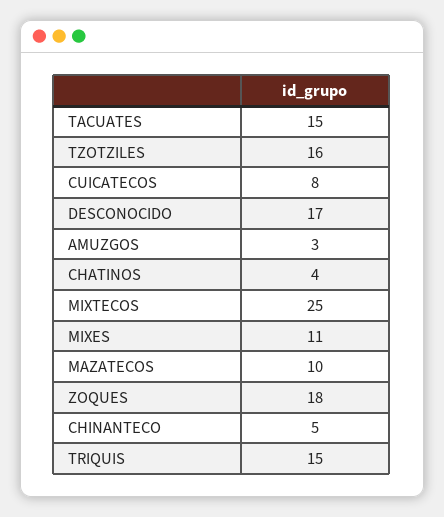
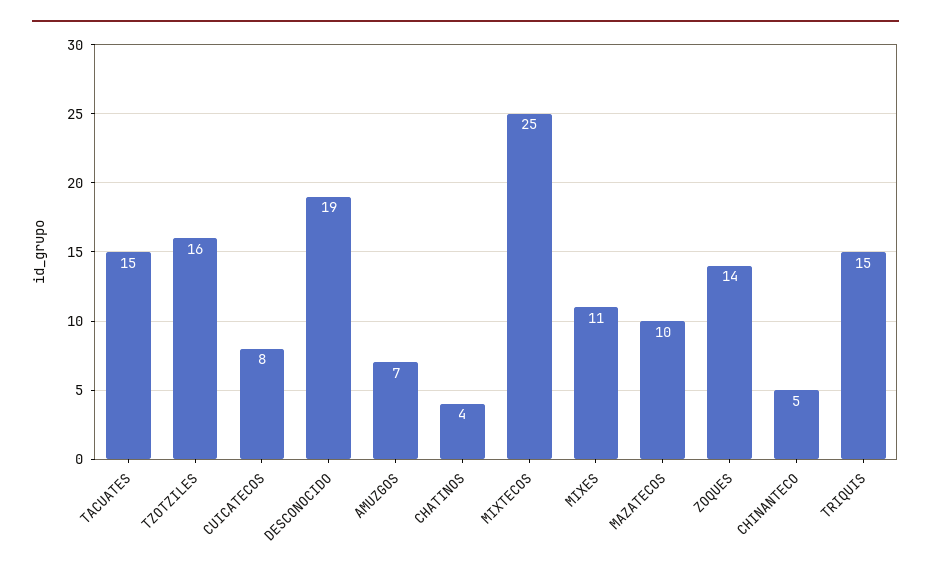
DESCONOCIDO: 17 -> 19
AMUZGOS: 3 -> 7
ZOQUES: 18 -> 14

